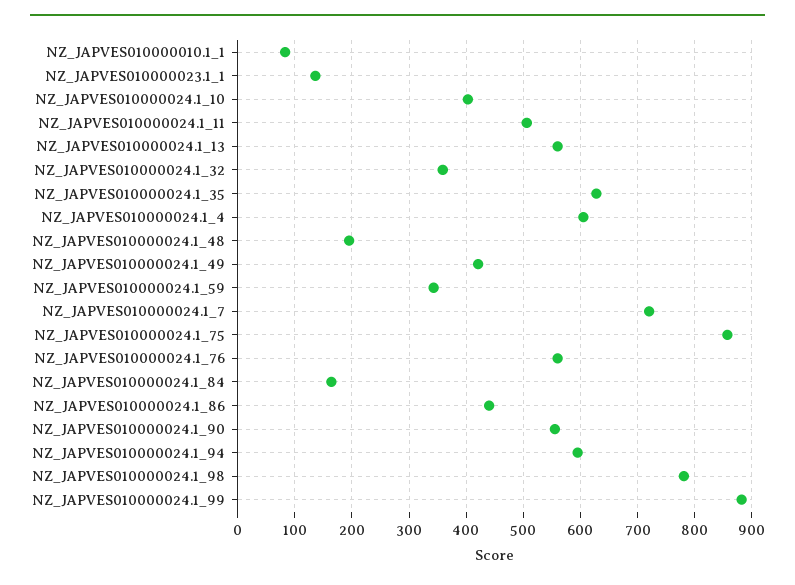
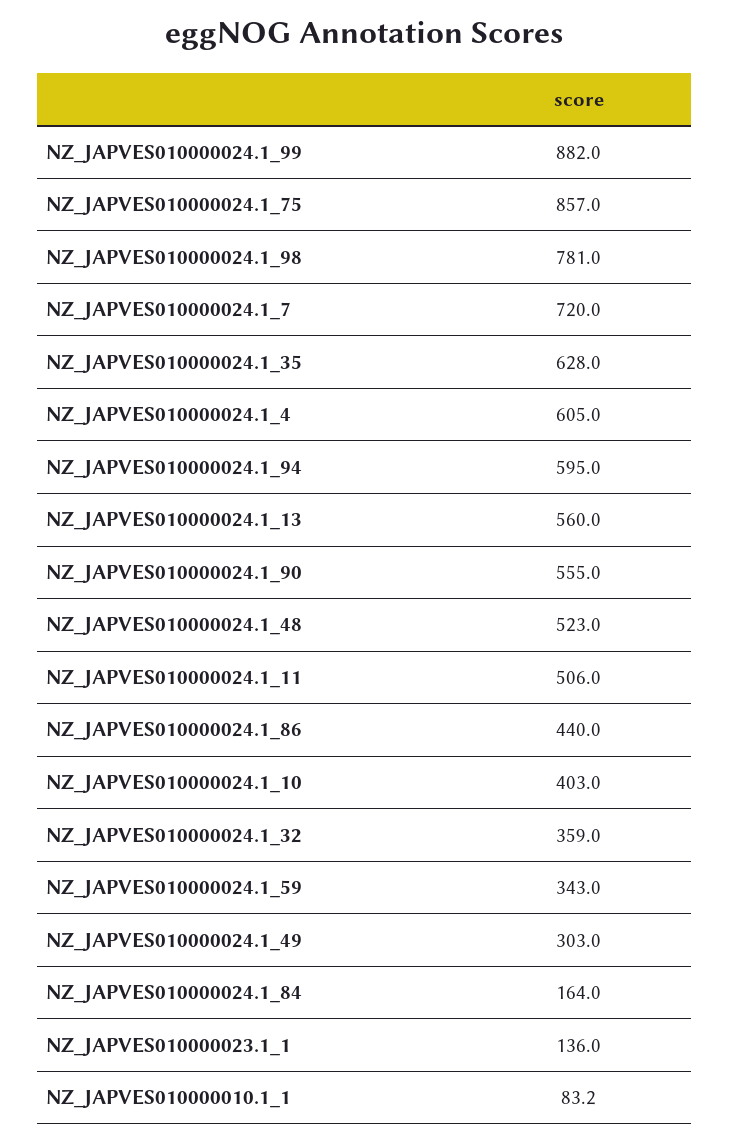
NZ_JAPVES010000024.1_48: 200 -> 523
NZ_JAPVES010000024.1_49: 420 -> 303
NZ_JAPVES010000024.1_76: 560 -> none

